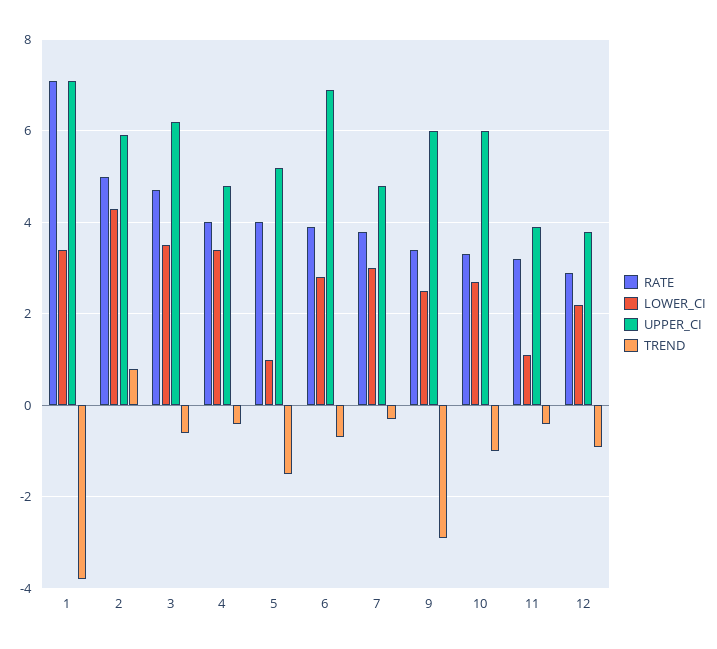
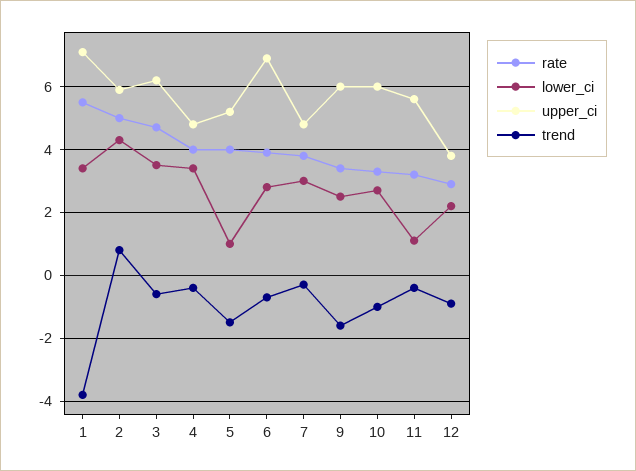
RATE, 1: 7 -> 5.5
TREND, 9: -3 -> -1.5
UPPER_CI, 11: 4 -> 5.5

